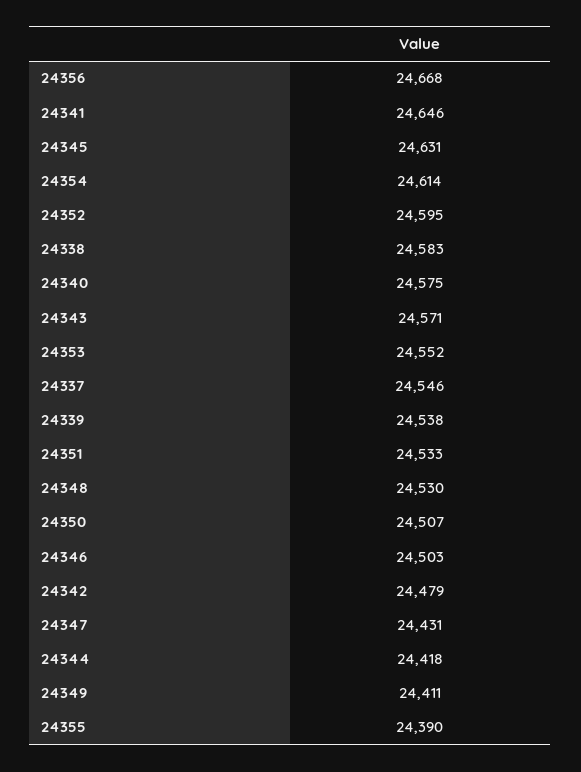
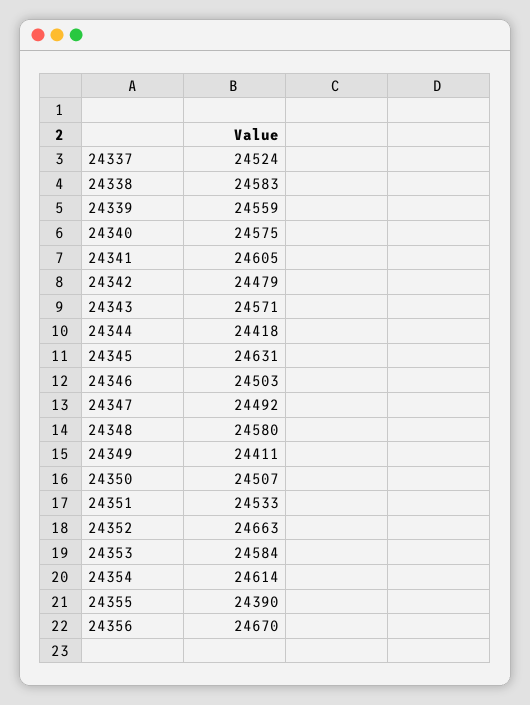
24356: 24668 -> 24670
24341: 24646 -> 24605
24352: 24595 -> 24663
24353: 24552 -> 24584
24337: 24546 -> 24524
24339: 24538 -> 24559
24348: 24530 -> 24580
24347: 24431 -> 24492

